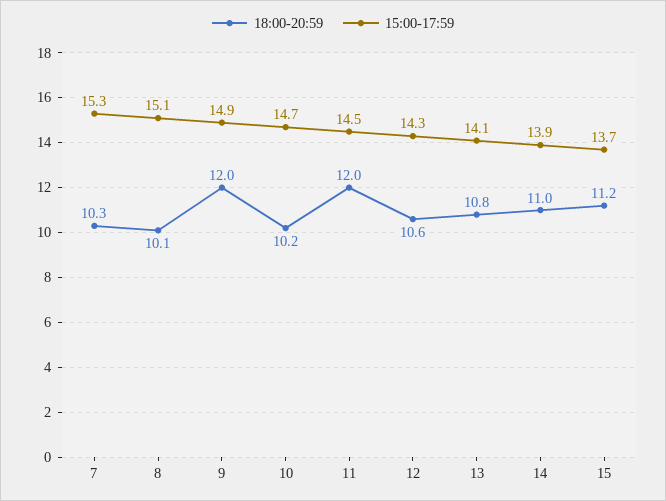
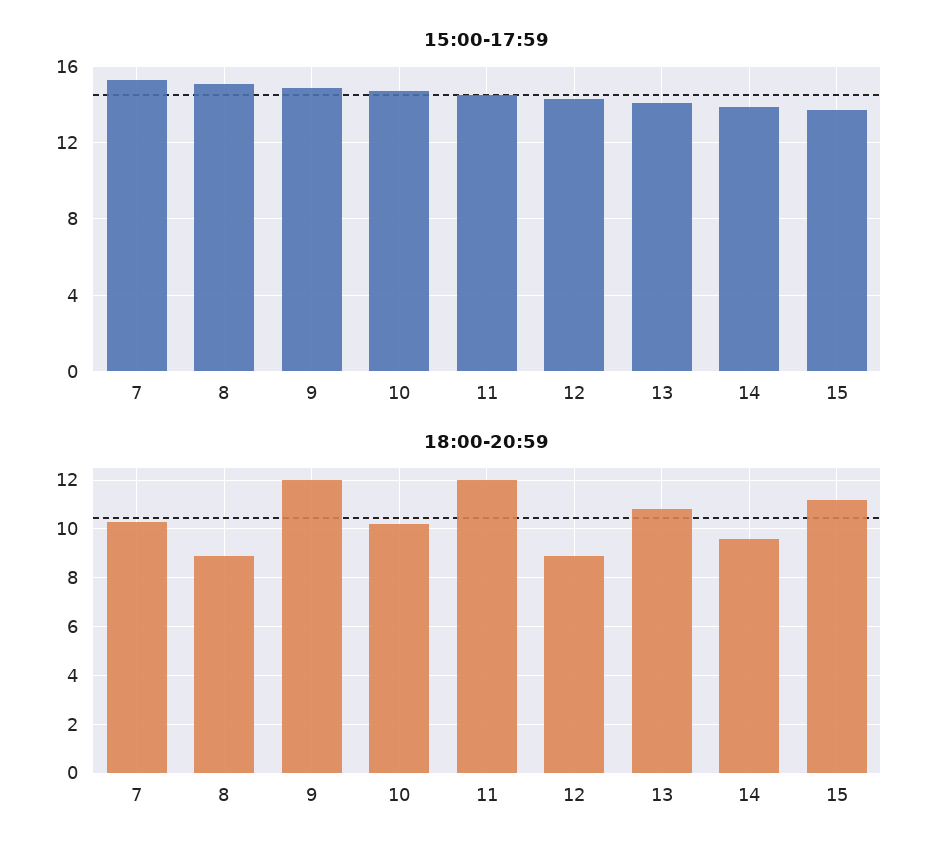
18:00-20:59, 8: 10.1 -> 9
18:00-20:59, 12: 10.6 -> 9
18:00-20:59, 14: 11 -> 9.5

